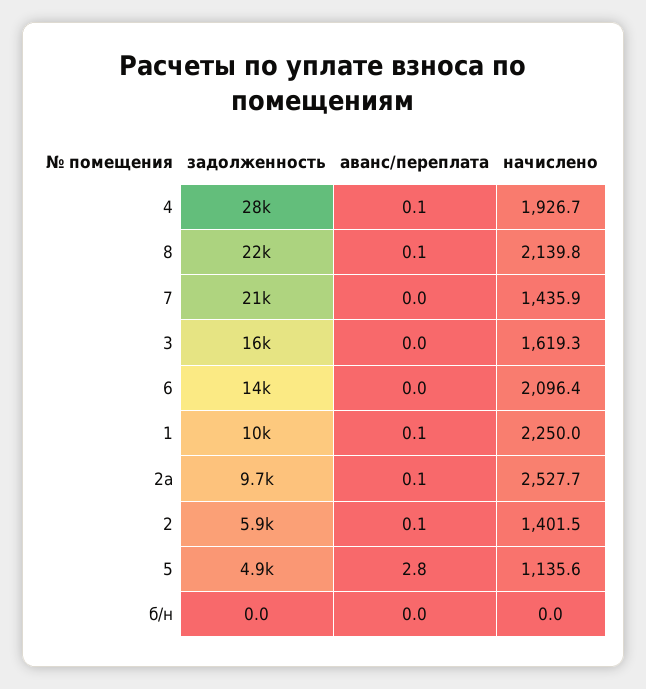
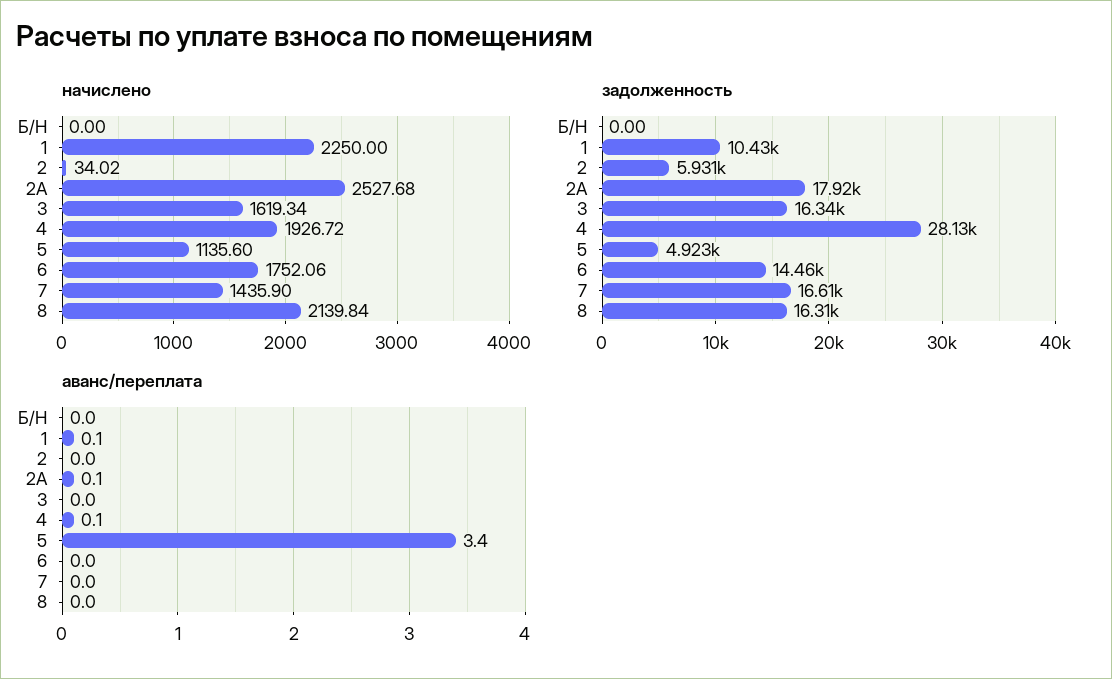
задолженность, 8: 22000 -> 16310
аванс/переплата, 8: 0.1 -> 0
задолженность, 7: 21000 -> 16610
начислено, 6: 2096.4 -> 1752.06
задолженность, 2а: 9700 -> 17920
аванс/переплата, 2: 0.1 -> 0
начислено, 2: 1401.5 -> 34.02
аванс/переплата, 5: 2.8 -> 3.4

